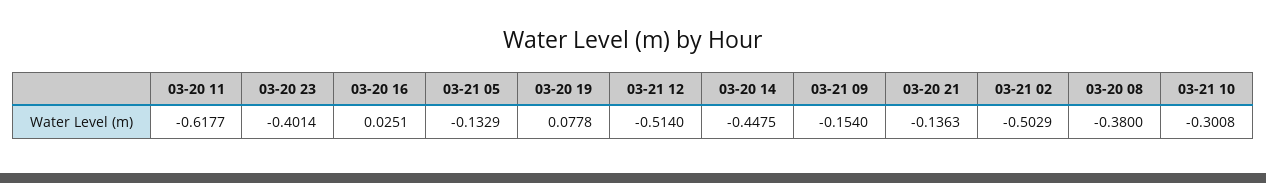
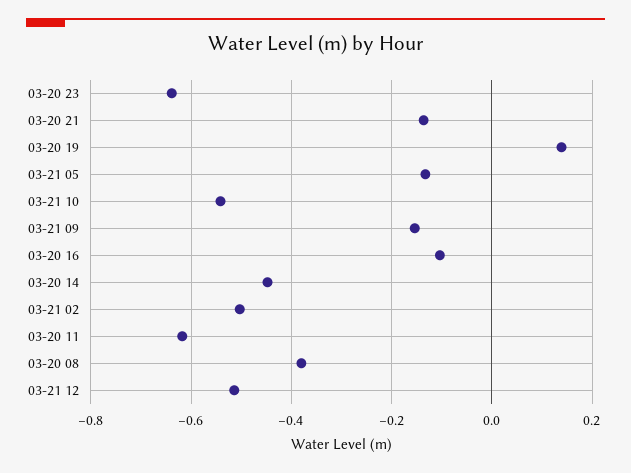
03-20 23: -0.4014 -> -0.64
03-20 16: 0.0251 -> -0.1
03-20 19: 0.0778 -> 0.14
03-21 10: -0.3008 -> -0.54

